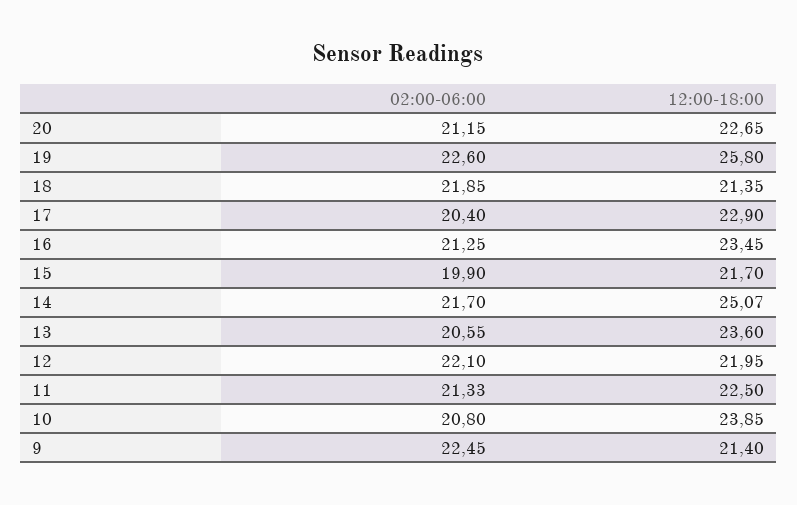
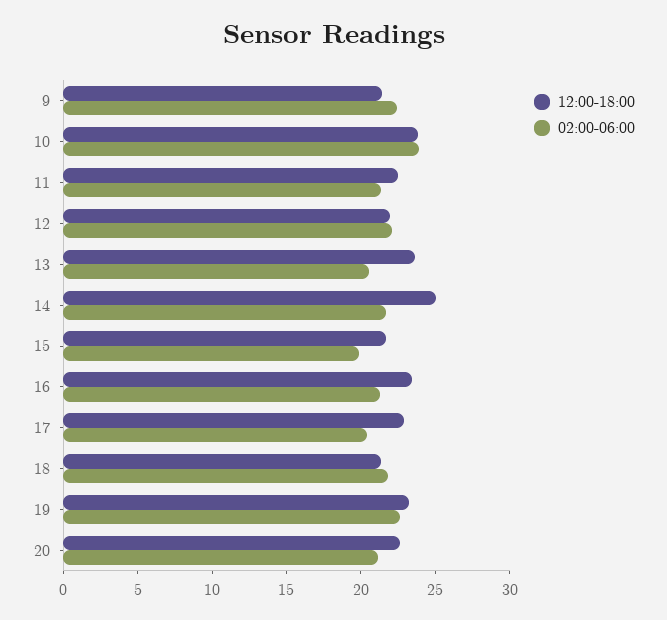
12:00-18:00, 19: 25.8 -> 23
02:00-06:00, 10: 20.8 -> 24

